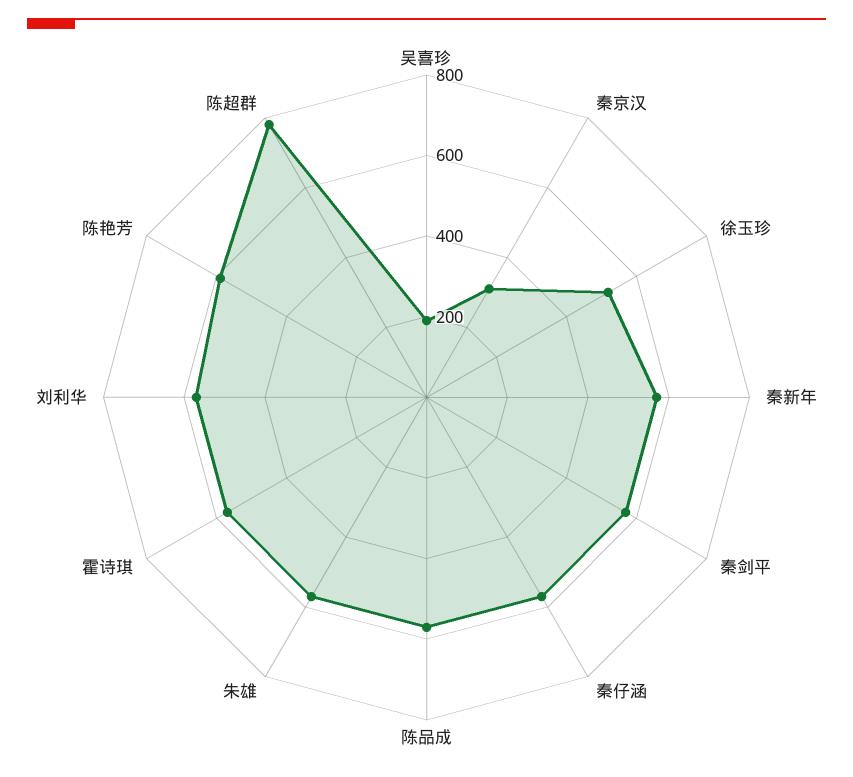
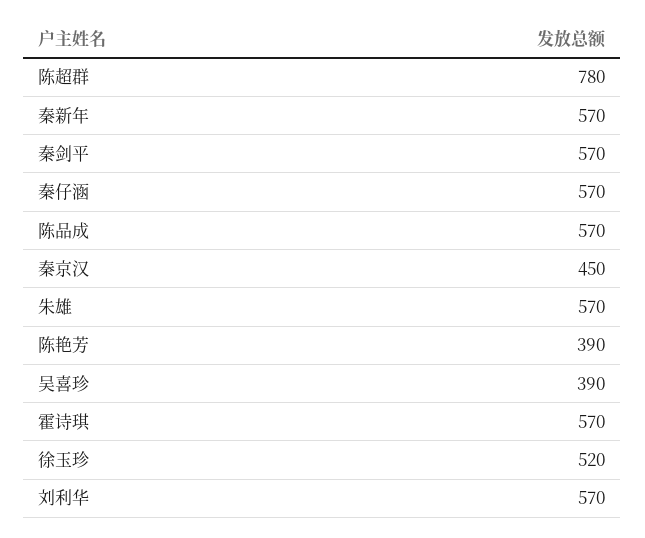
吴喜珍: 200 -> 390
秦京汉: 300 -> 450
陈艳芳: 600 -> 390

